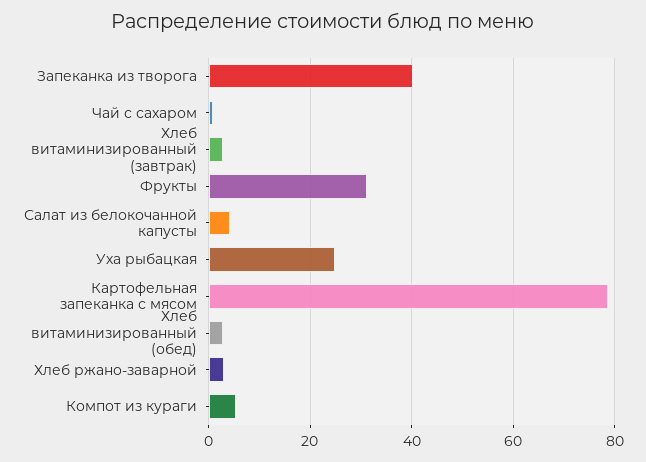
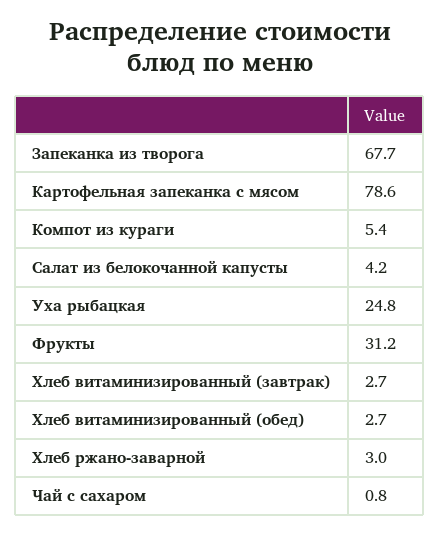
Запеканка из творога: 40 -> 67.7

